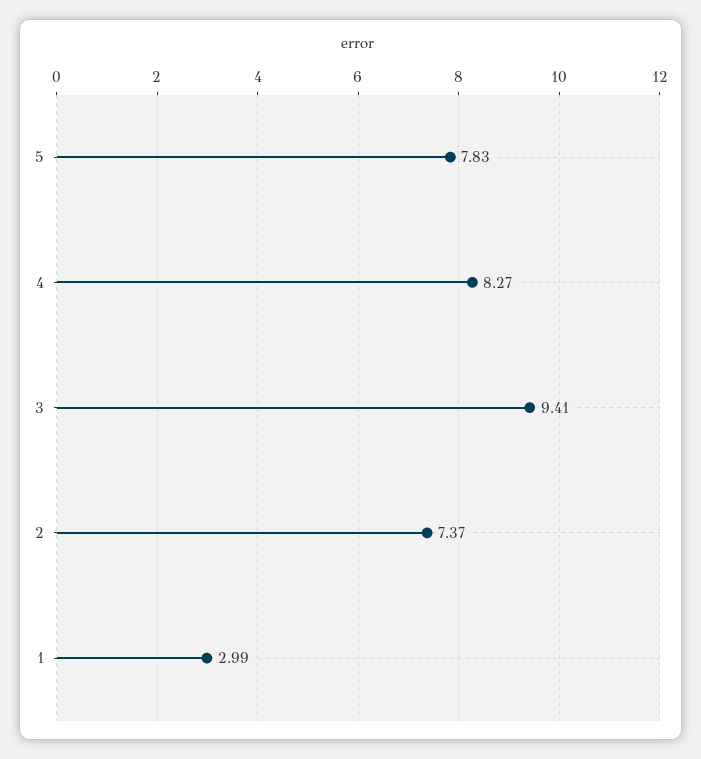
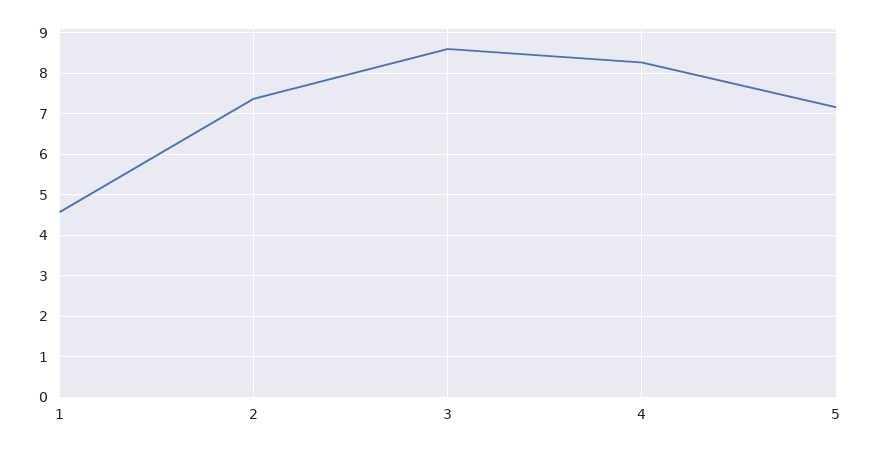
5: 7.83 -> 7.2
3: 9.41 -> 8.6
1: 2.99 -> 4.6

